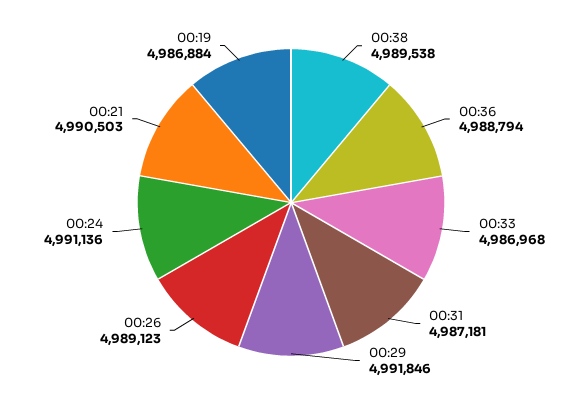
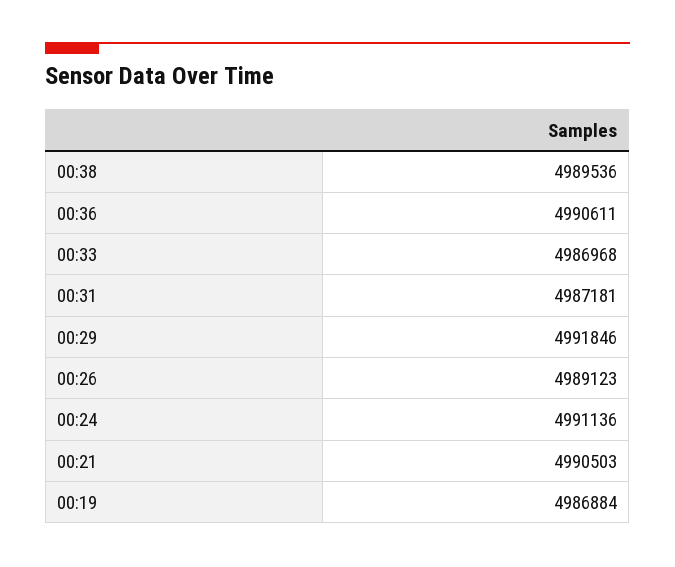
00:38: 4989538 -> 4989536
00:36: 4988794 -> 4990611

